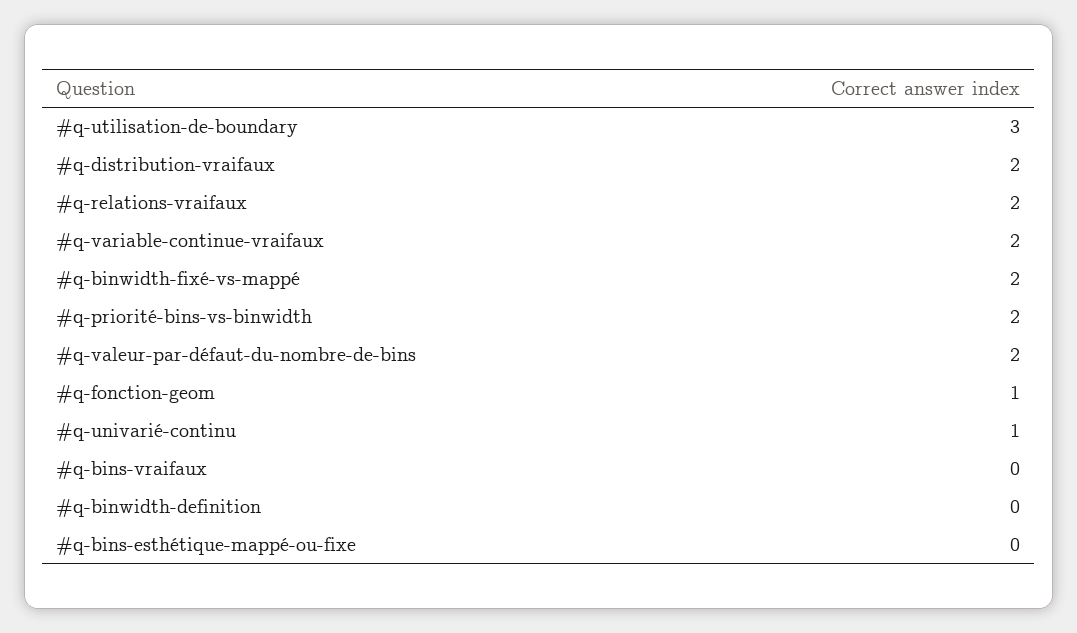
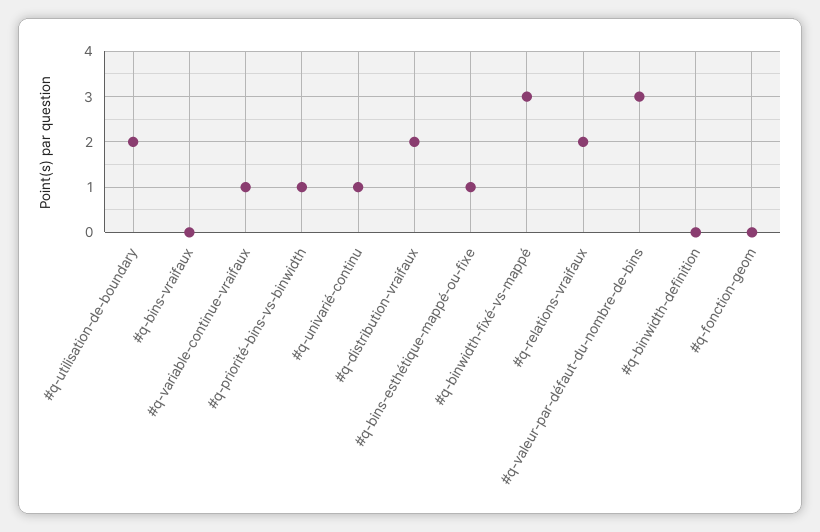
#q-utilisation-de-boundary: 3 -> 2
#q-variable-continue-vraifaux: 2 -> 1
#q-binwidth-fixé-vs-mappé: 2 -> 3
#q-priorité-bins-vs-binwidth: 2 -> 1
#q-valeur-par-défaut-du-nombre-de-bins: 2 -> 3
#q-fonction-geom: 1 -> 0
#q-bins-esthétique-mappé-ou-fixe: 0 -> 1

